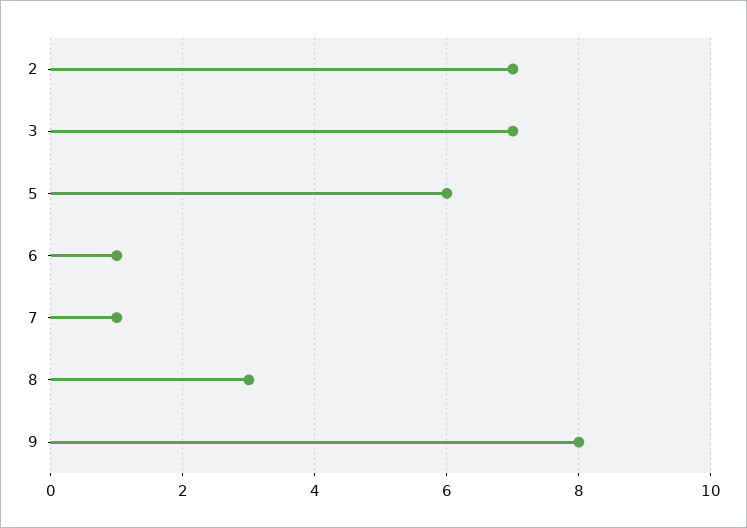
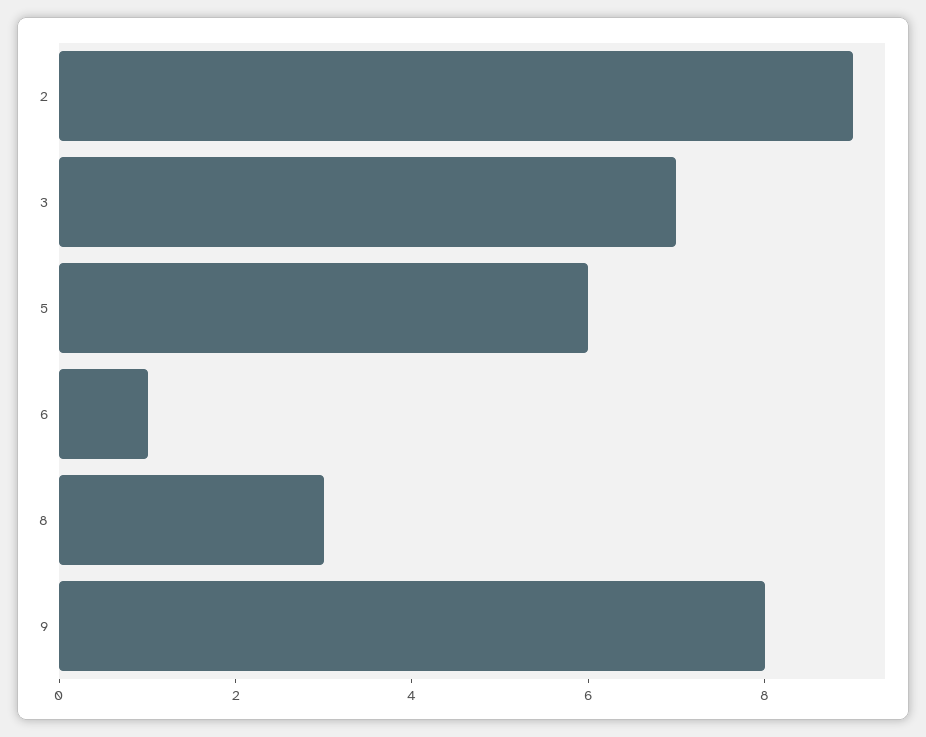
2: 7 -> 9
7: 1 -> none

